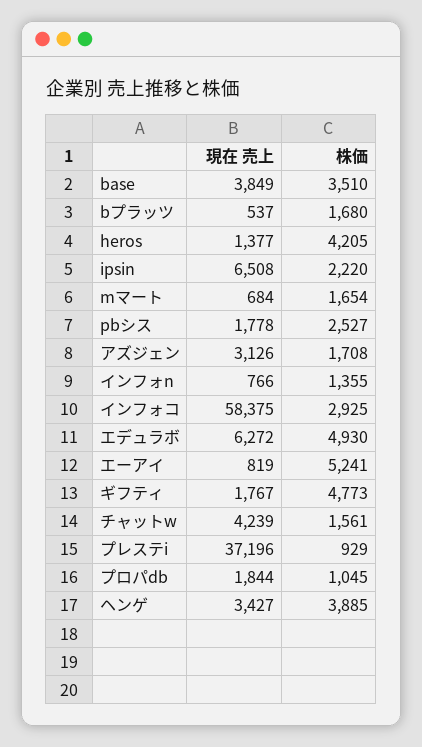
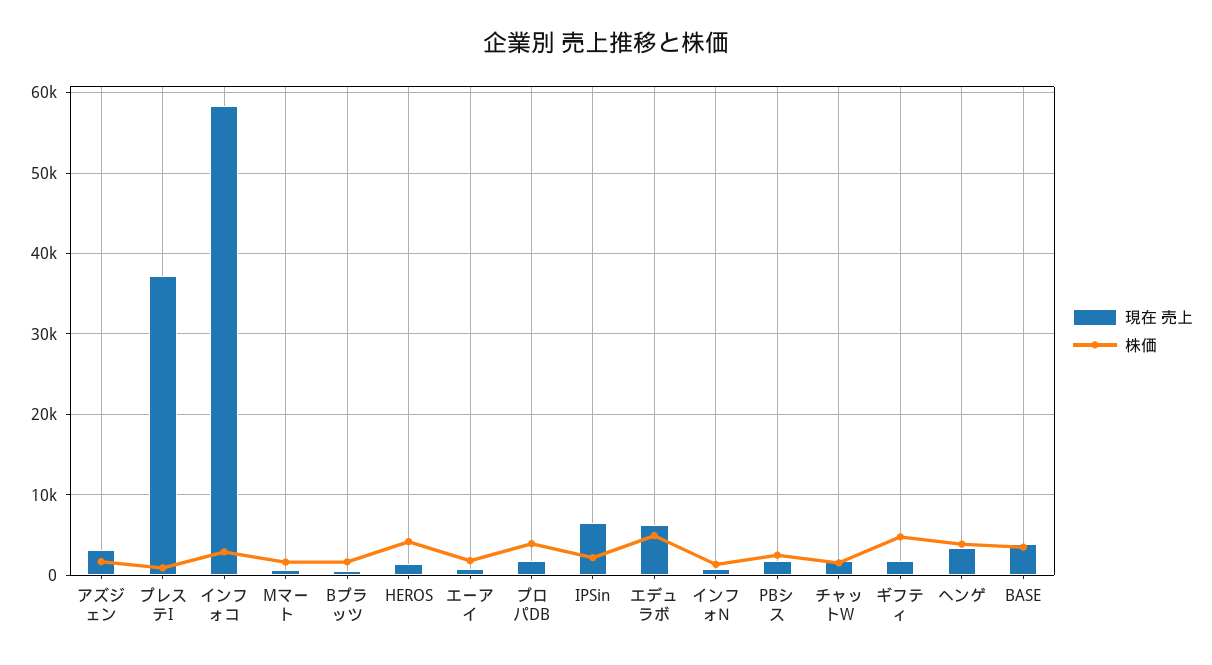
株価, エーアイ: 5241 -> 2000
現在 売上, チャットw: 4239 -> 2000
株価, プロパdb: 1045 -> 4000

